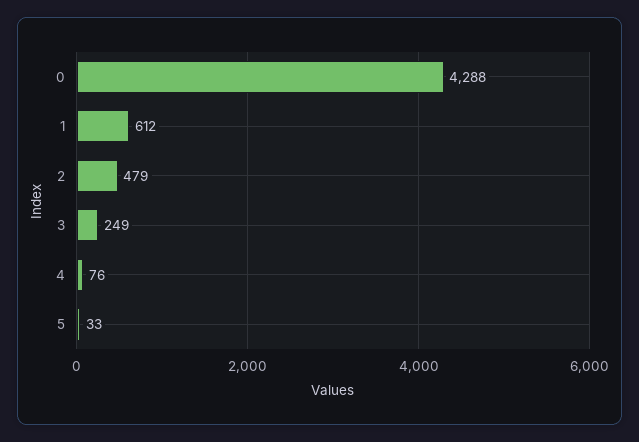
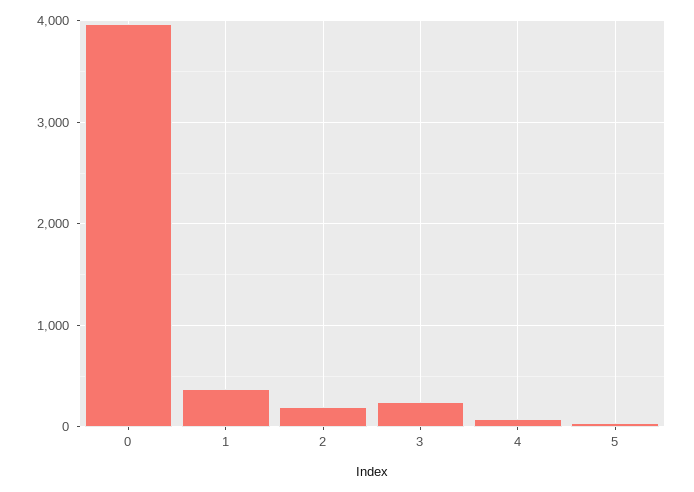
0: 4288 -> 4000
1: 612 -> 400
2: 479 -> 200

